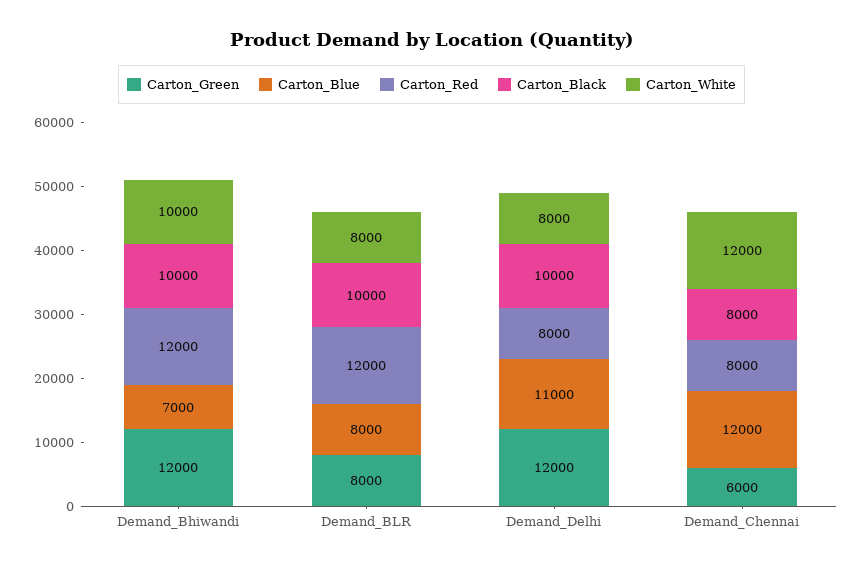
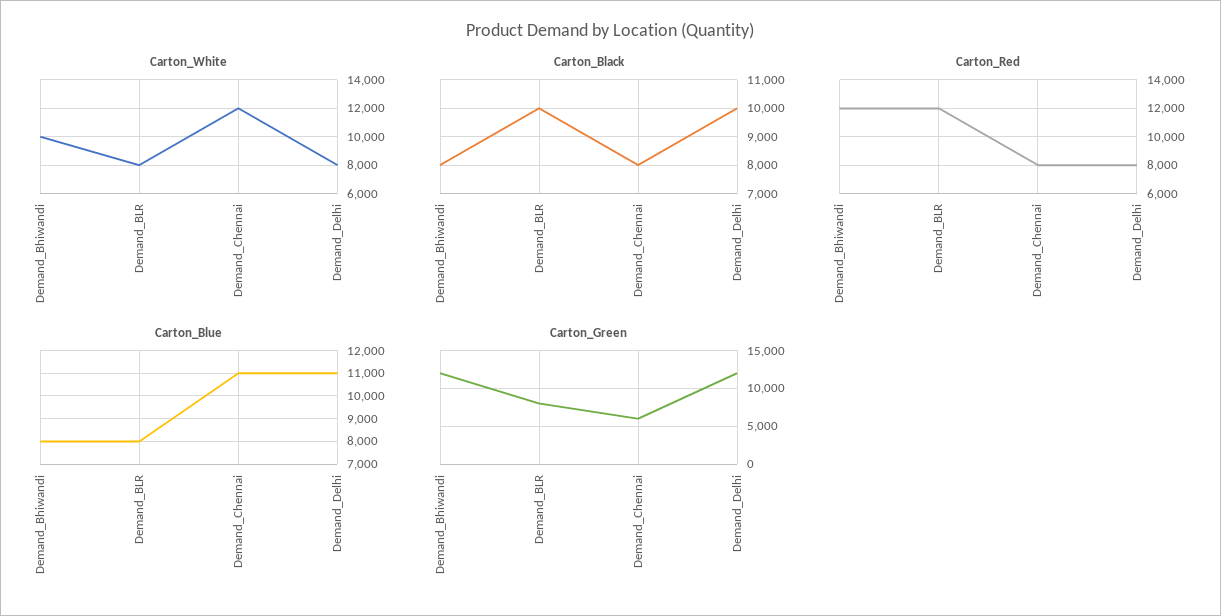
Carton_Blue, Demand_Bhiwandi: 7000 -> 8000
Carton_Black, Demand_Bhiwandi: 10000 -> 8000
Carton_Blue, Demand_Chennai: 12000 -> 11000

